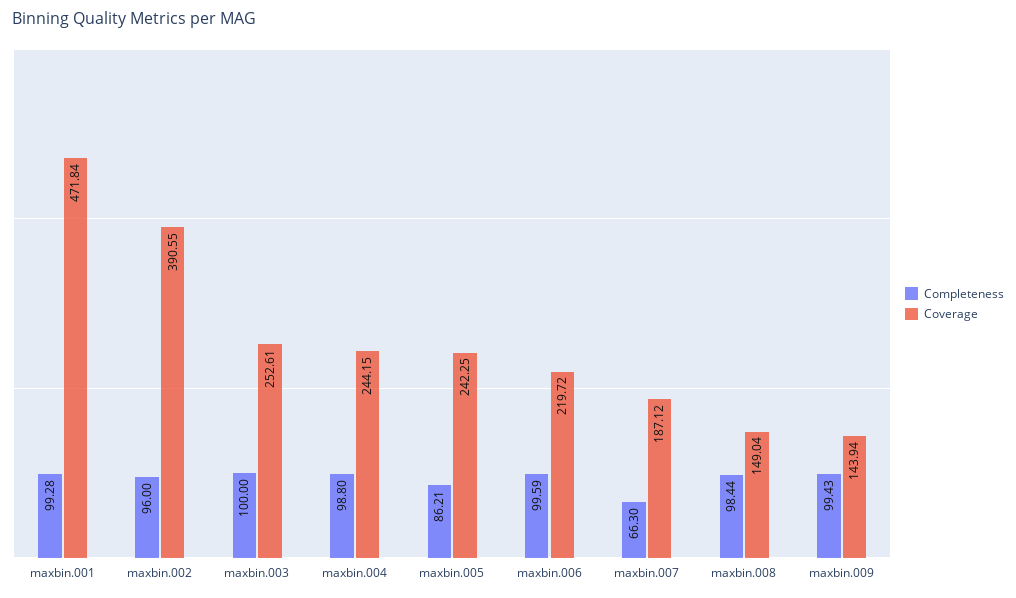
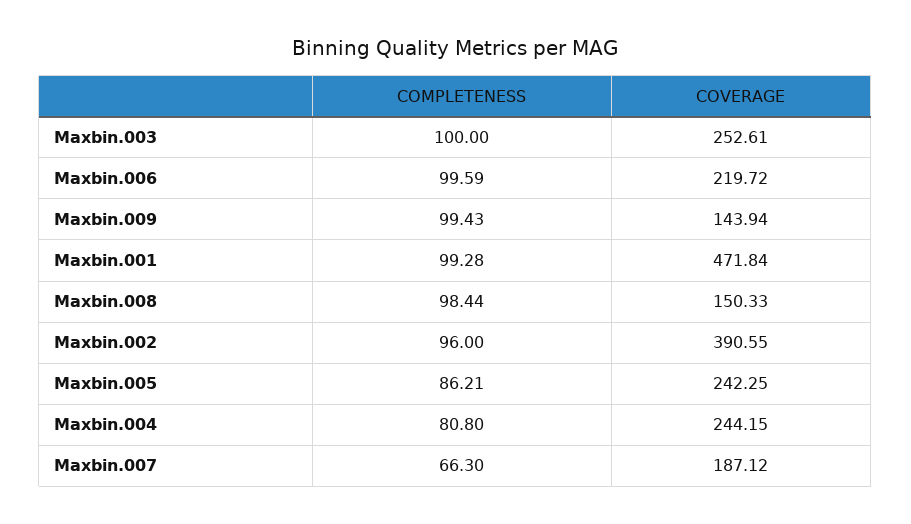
Completeness, maxbin.004: 98.8 -> 80.8
Coverage, maxbin.008: 149.04 -> 150.33

